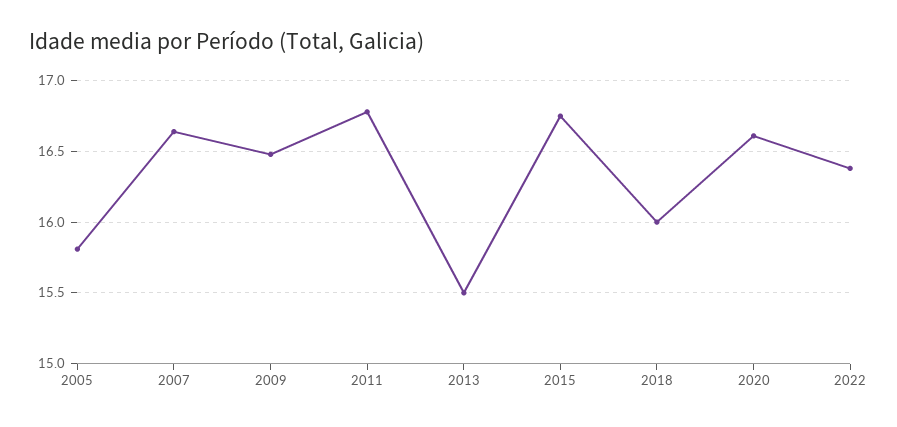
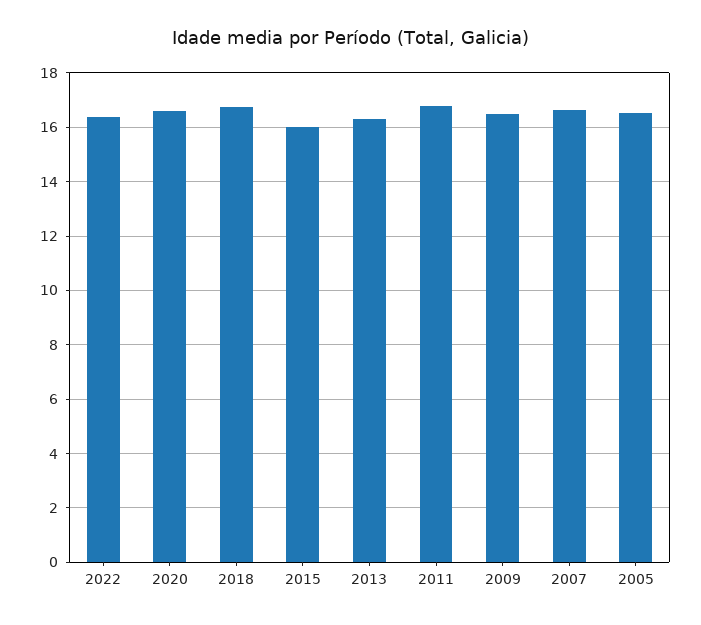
2005: 15.8 -> 16.5
2013: 15.5 -> 16.25
2015: 16.75 -> 16
2018: 16 -> 16.75

